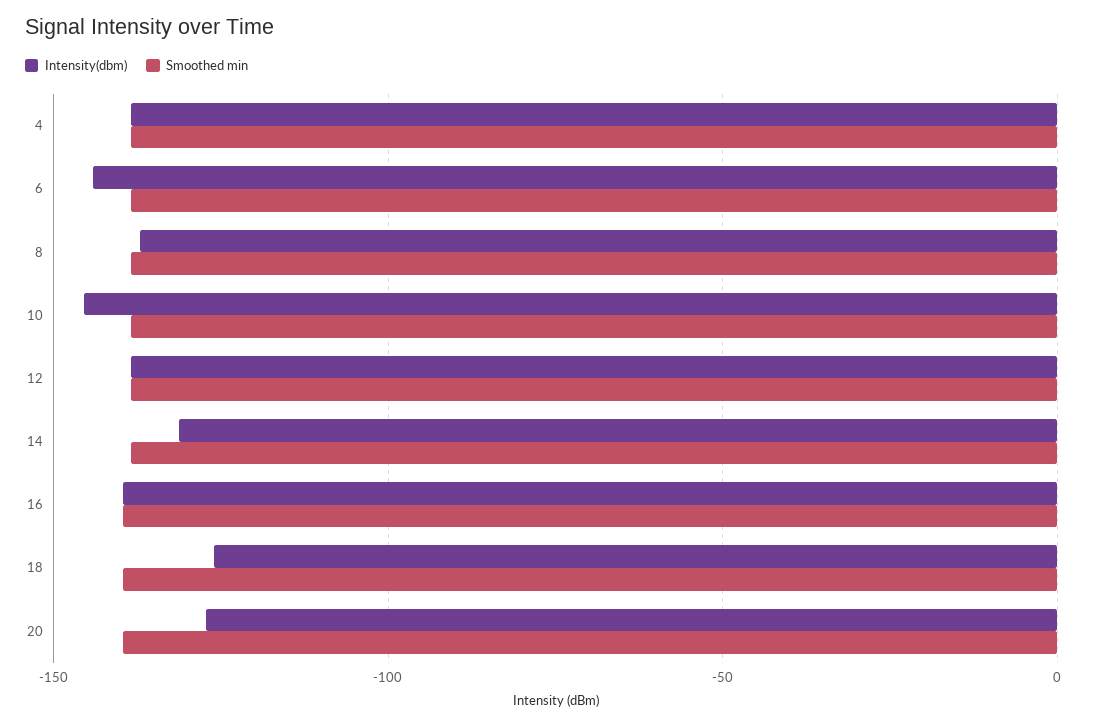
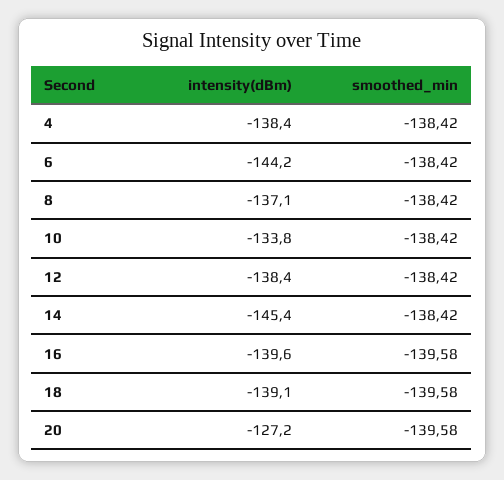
Intensity(dbm), 10: -145 -> -133.8
Intensity(dbm), 14: -130 -> -145.4
Intensity(dbm), 18: -125 -> -139.1

